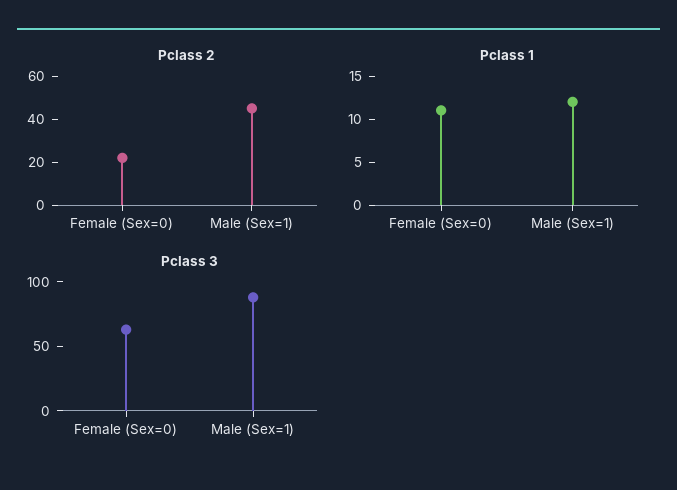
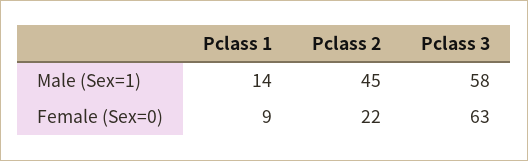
Pclass 1, Female (Sex=0): 11 -> 9
Pclass 1, Male (Sex=1): 12 -> 14
Pclass 3, Male (Sex=1): 90 -> 58

